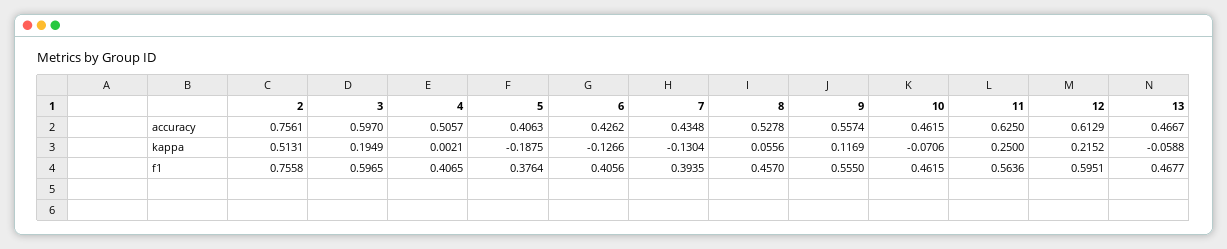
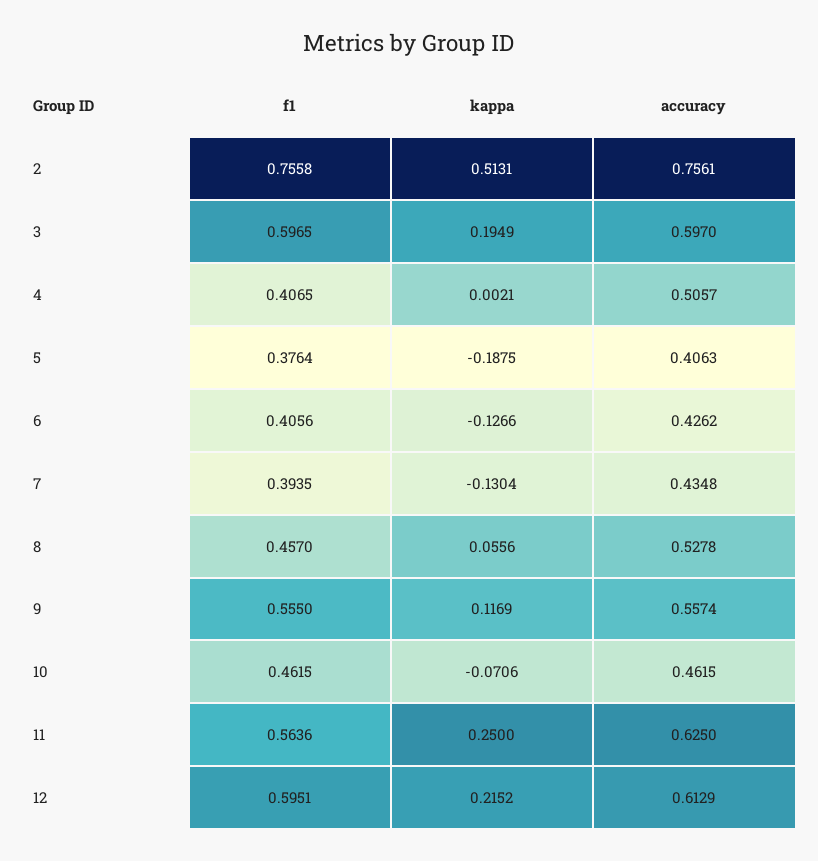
13, accuracy: 0.4667 -> none
13, kappa: -0.0588 -> none
13, f1: 0.4677 -> none

